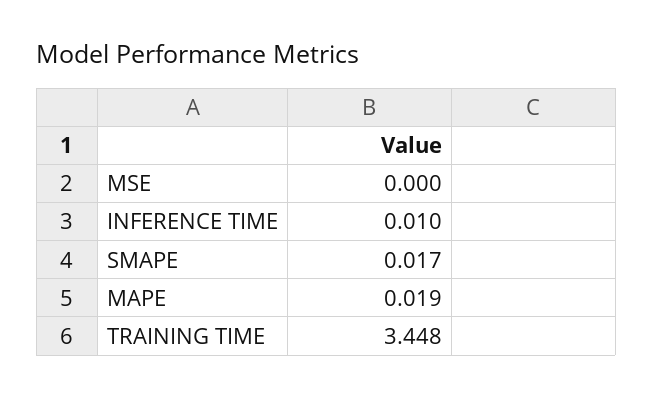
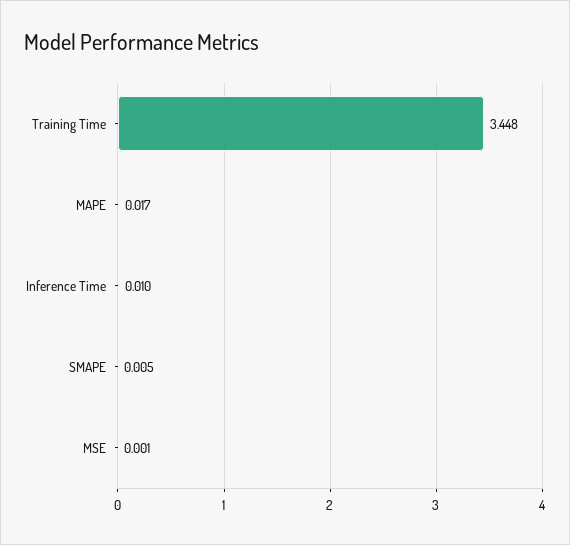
MSE: 0 -> 0.001
SMAPE: 0.017 -> 0.005
MAPE: 0.019 -> 0.017

